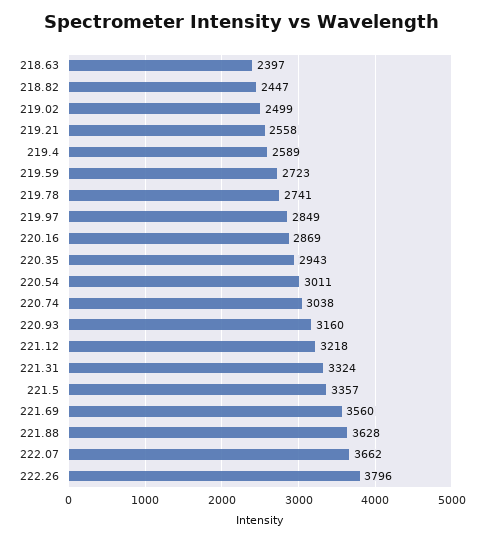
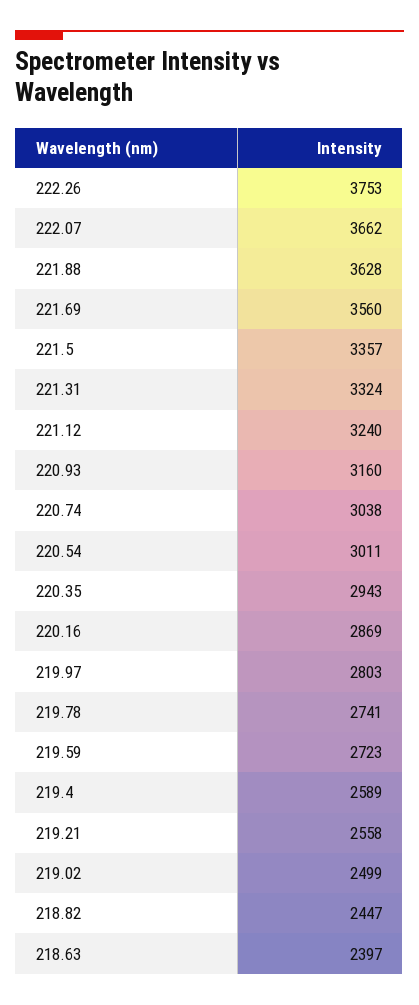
219.97: 2849 -> 2803
221.12: 3218 -> 3240
222.26: 3796 -> 3753

